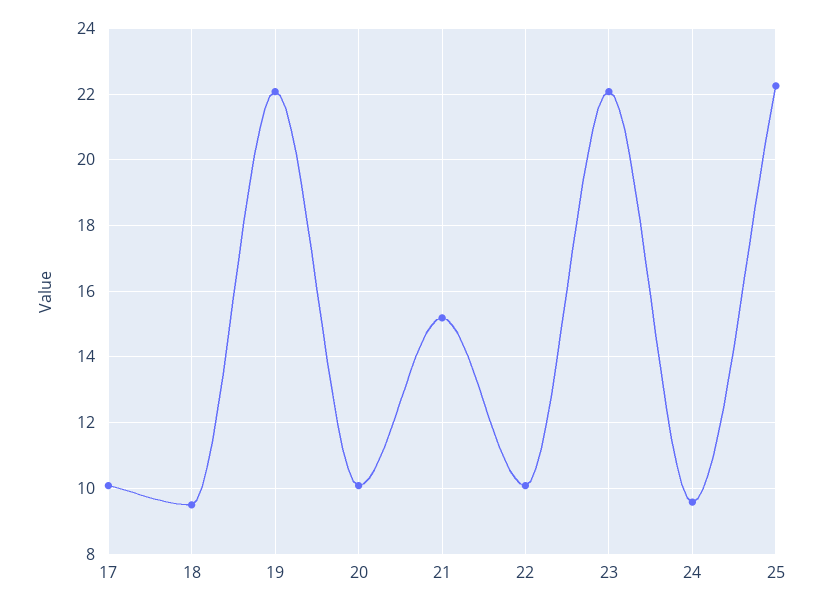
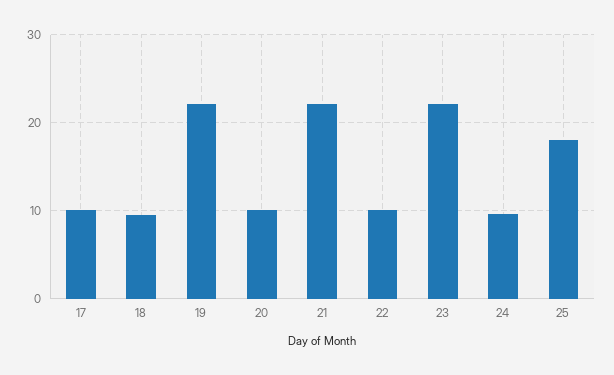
21: 15.2 -> 22
25: 22.2 -> 18

